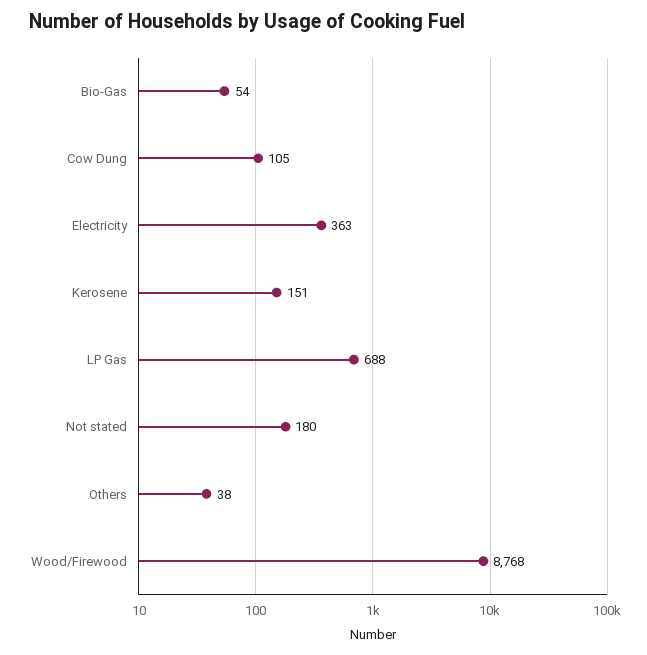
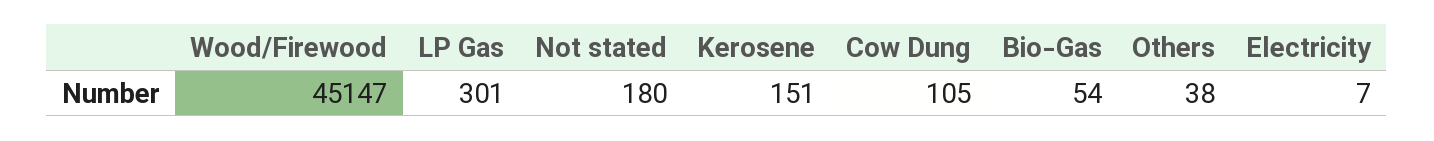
Electricity: 363 -> 7
LP Gas: 688 -> 301
Wood/Firewood: 8768 -> 45147

